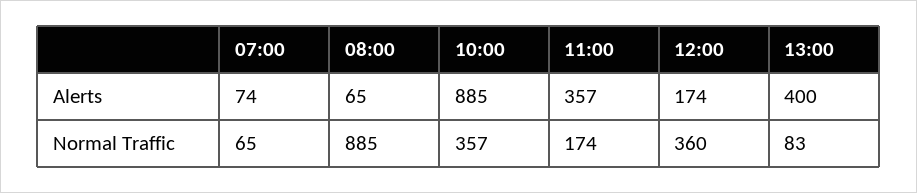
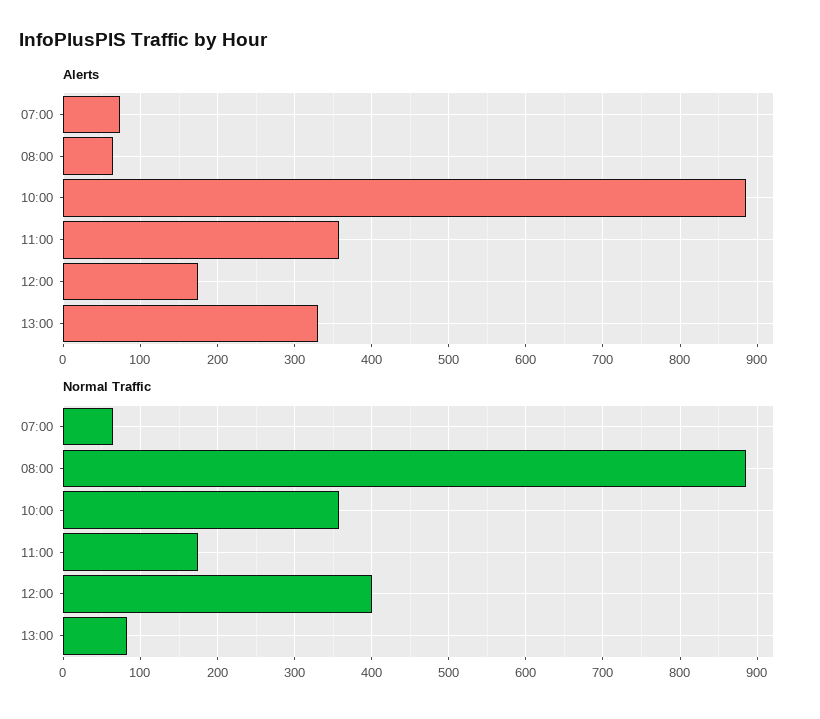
Alerts, 13:00: 400 -> 330
Normal Traffic, 12:00: 360 -> 400

